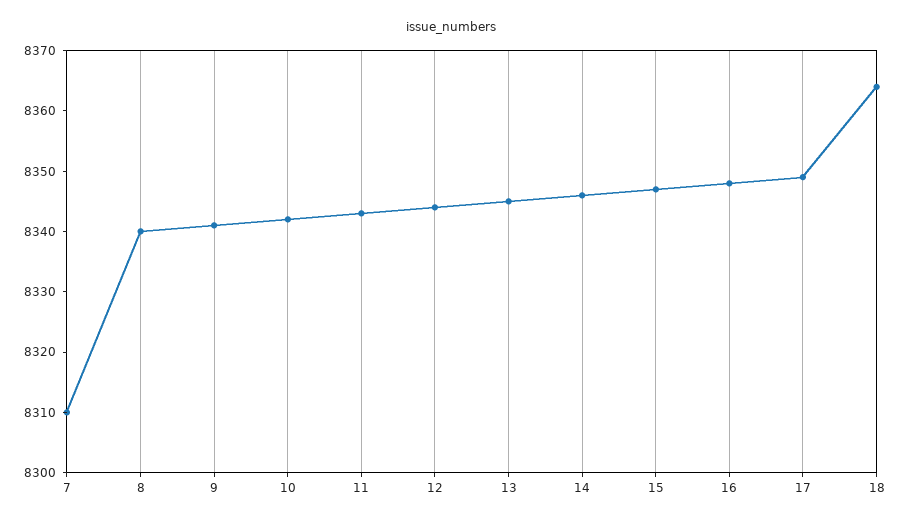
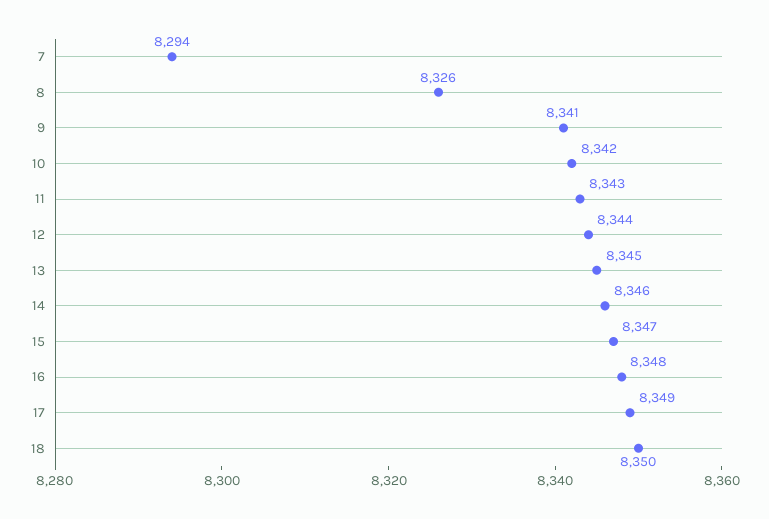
7: 8310 -> 8294
8: 8340 -> 8326
18: 8365 -> 8350

